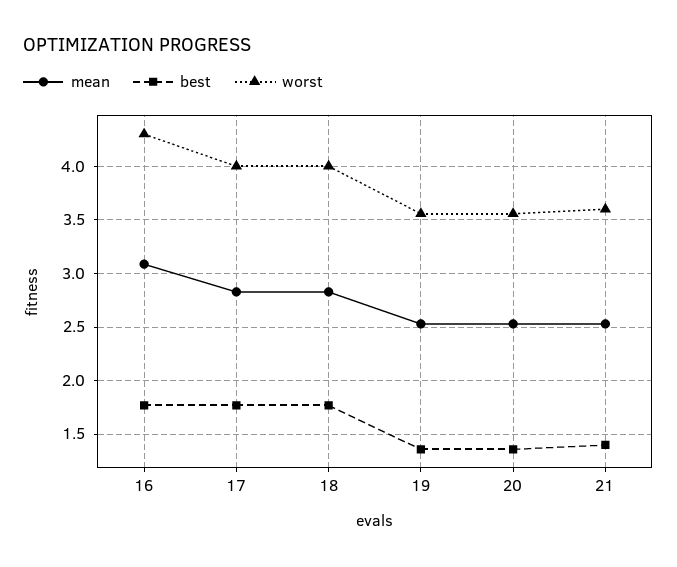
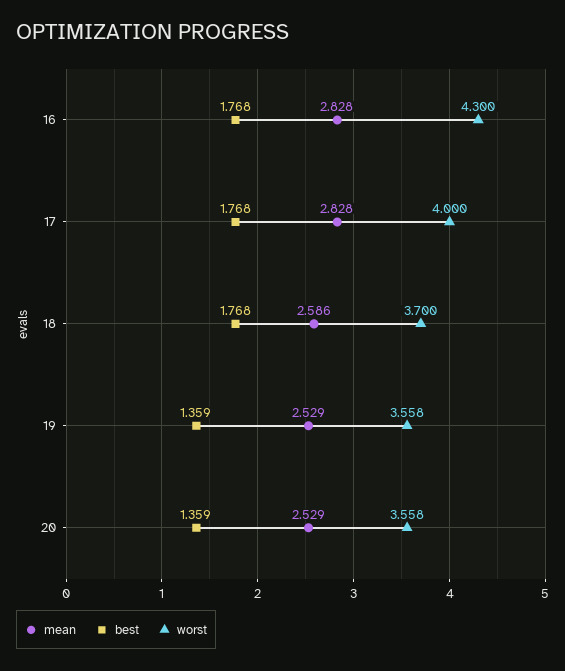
mean, 16: 3.1 -> 2.828
mean, 18: 2.8 -> 2.586
worst, 18: 4 -> 3.7
mean, 21: 2.5 -> none
best, 21: 1.4 -> none
worst, 21: 3.6 -> none

